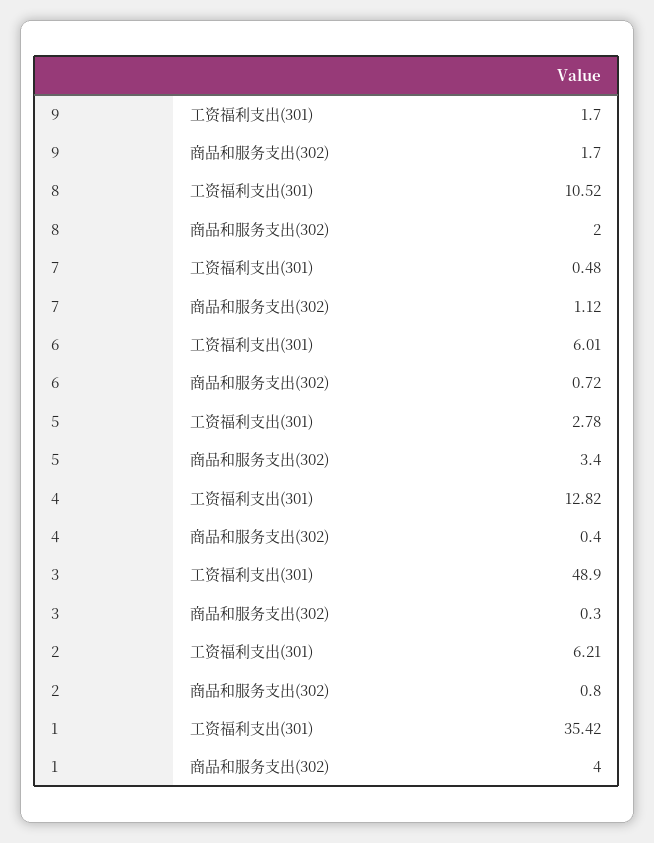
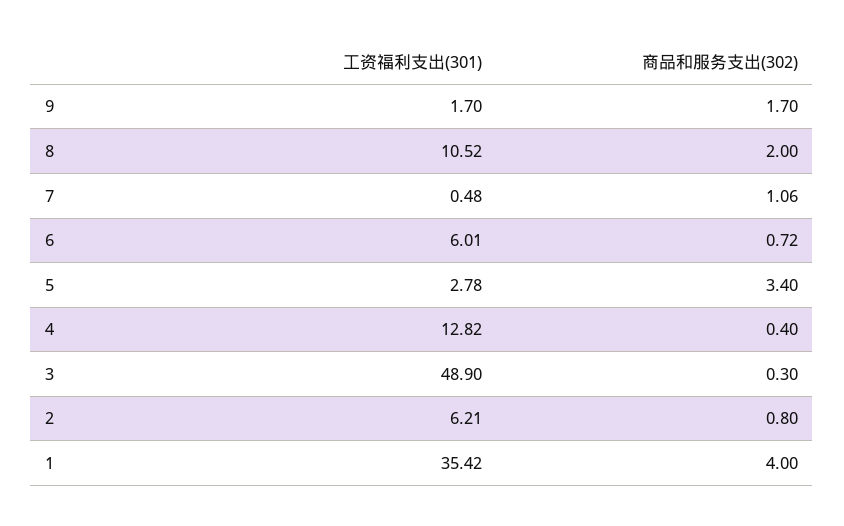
7, 商品和服务支出(302): 1.12 -> 1.06

